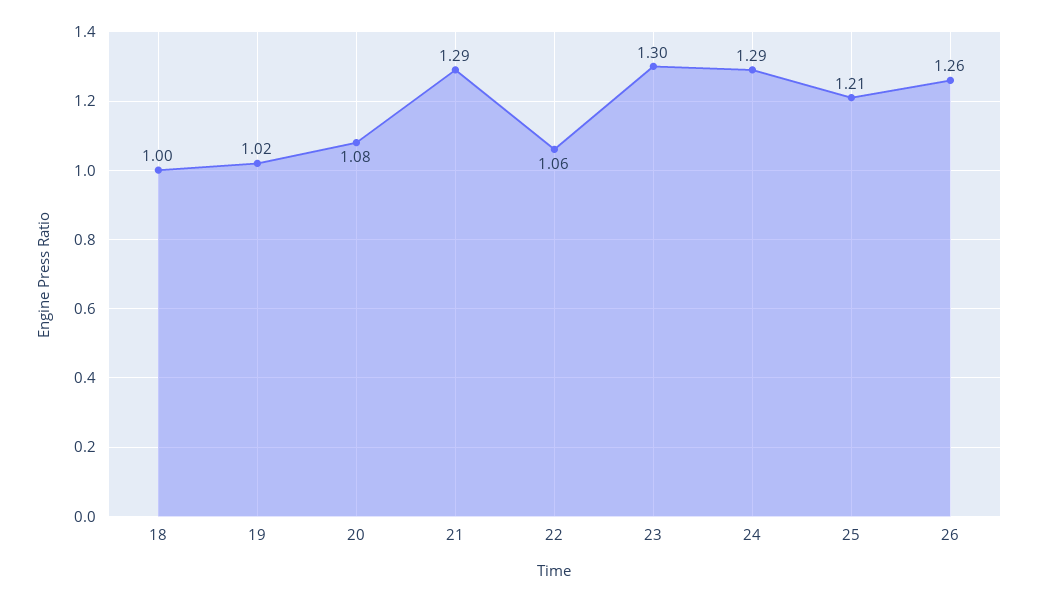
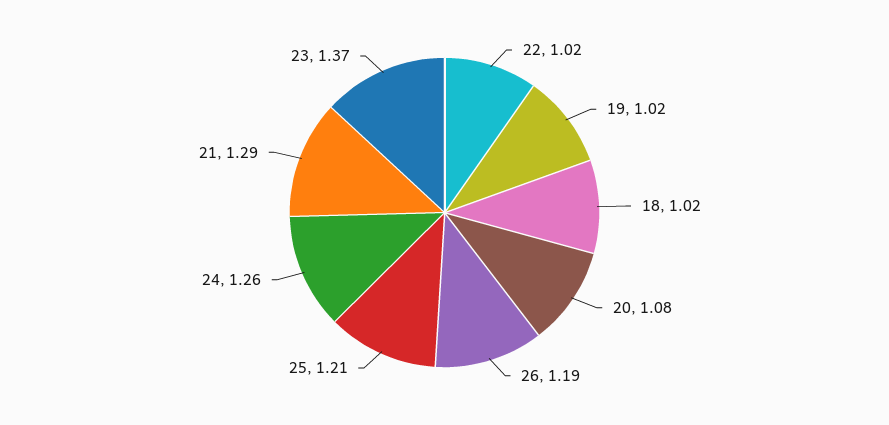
18: 1 -> 1.02
22: 1.06 -> 1.02
23: 1.3 -> 1.37
24: 1.29 -> 1.26
26: 1.26 -> 1.19

